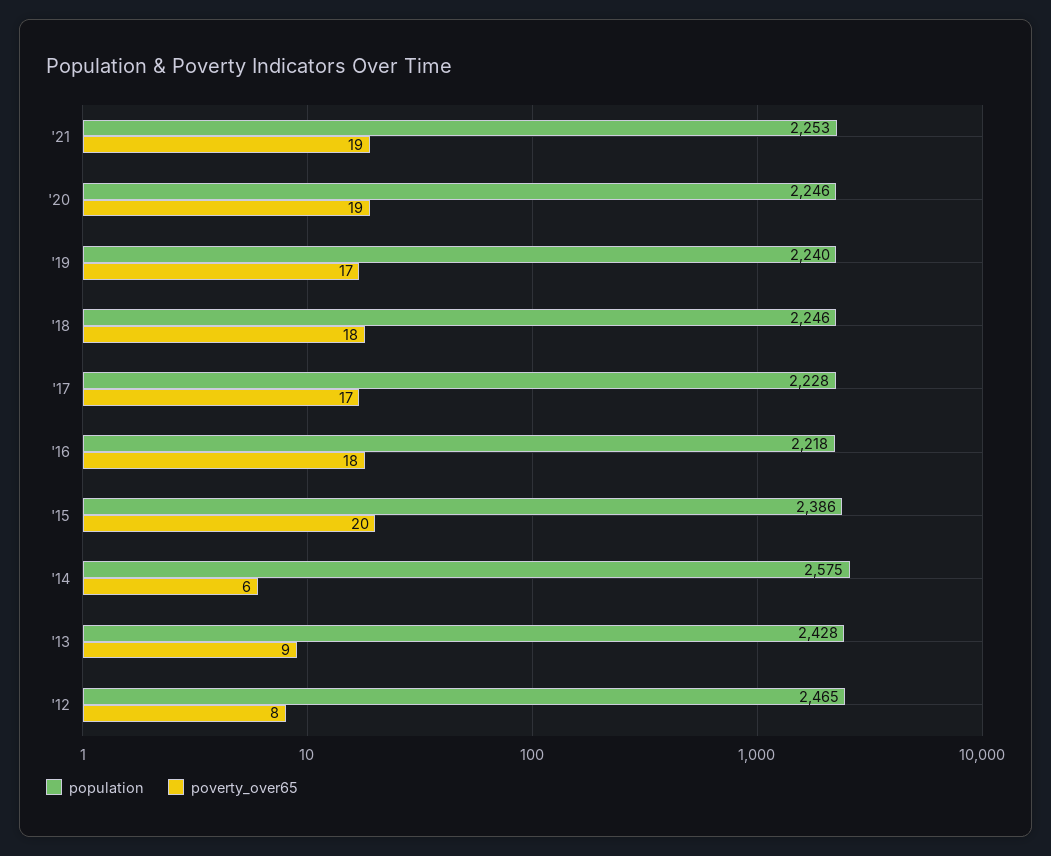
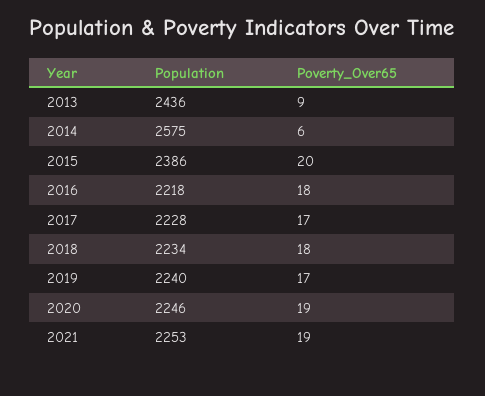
population, '18: 2246 -> 2234
population, '13: 2428 -> 2436
population, '12: 2465 -> none
poverty_over65, '12: 8 -> none

